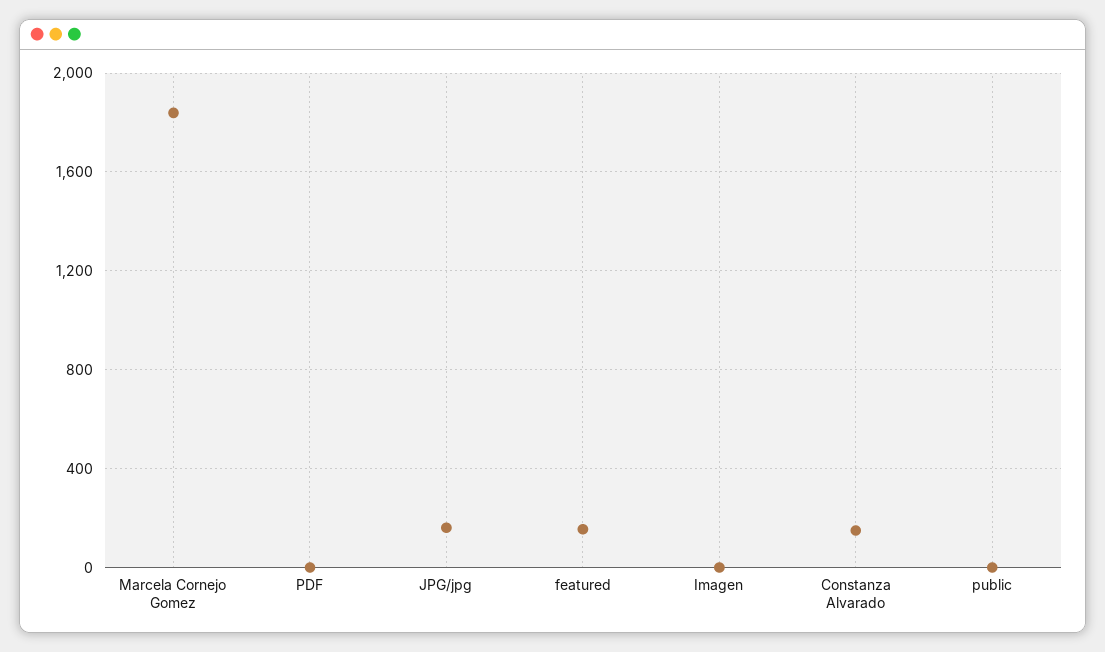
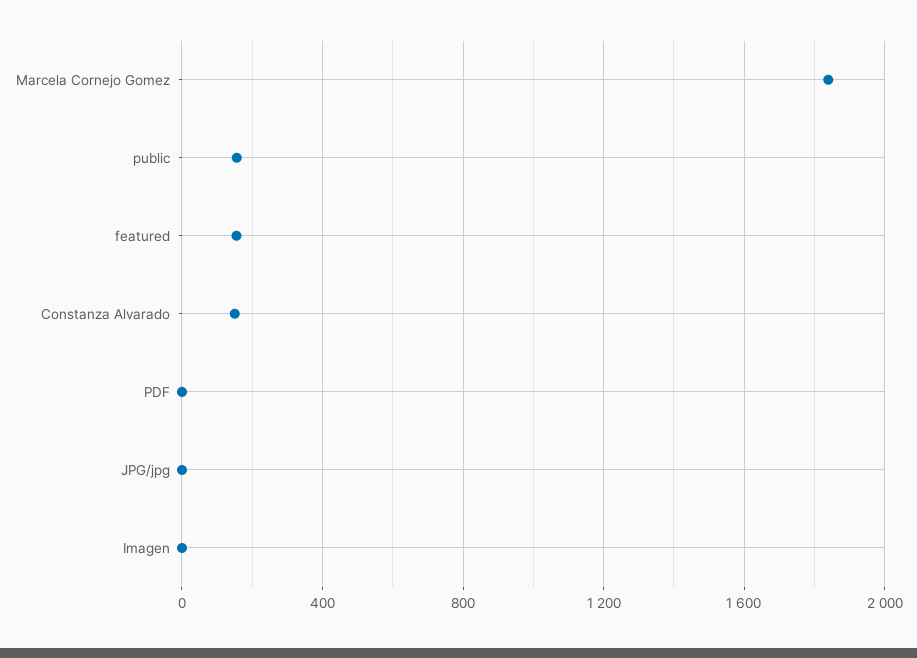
JPG/jpg: 150 -> 0
public: 0 -> 150

